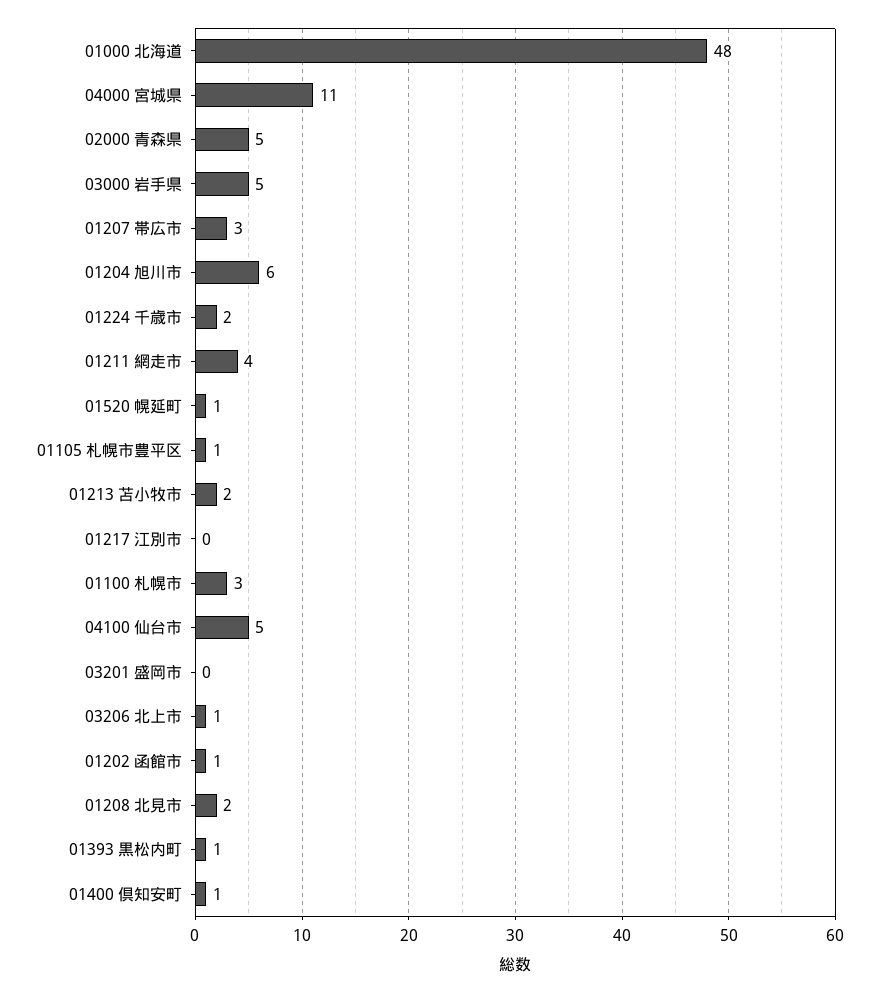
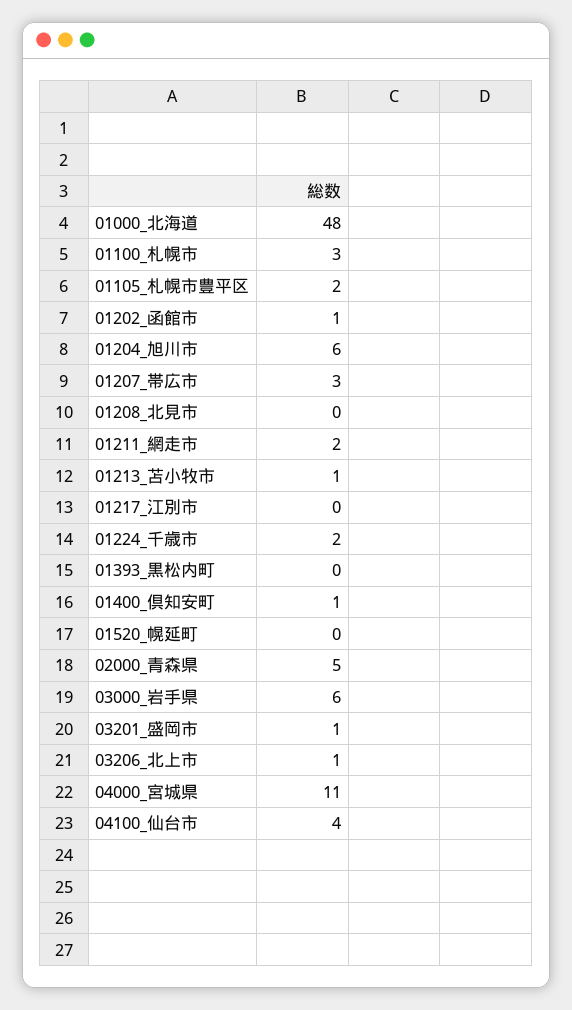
03000 岩手県: 5 -> 6
01211 網走市: 4 -> 2
01520 幌延町: 1 -> 0
01105 札幌市豊平区: 1 -> 2
01213 苫小牧市: 2 -> 1
04100 仙台市: 5 -> 4
03201 盛岡市: 0 -> 1
01208 北見市: 2 -> 0
01393 黒松内町: 1 -> 0

